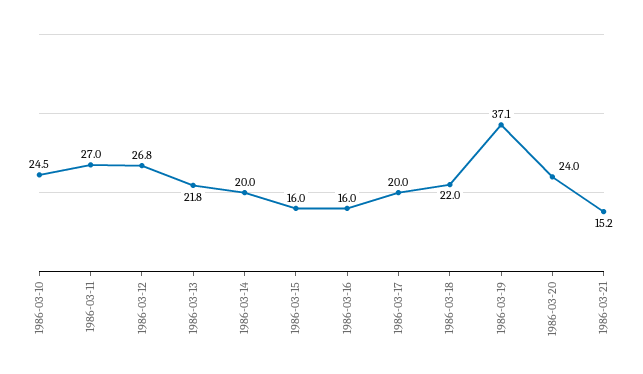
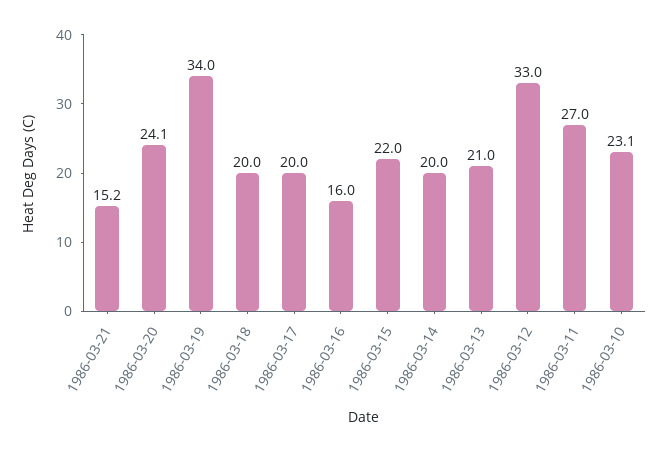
1986-03-10: 24.5 -> 23.1
1986-03-12: 26.8 -> 33
1986-03-13: 21.8 -> 21
1986-03-15: 16 -> 22
1986-03-18: 22 -> 20
1986-03-19: 37.1 -> 34
1986-03-20: 24 -> 24.1

